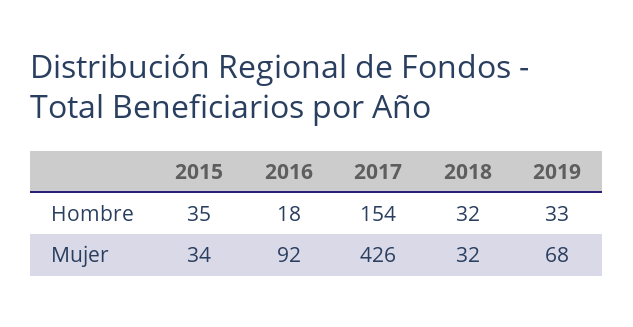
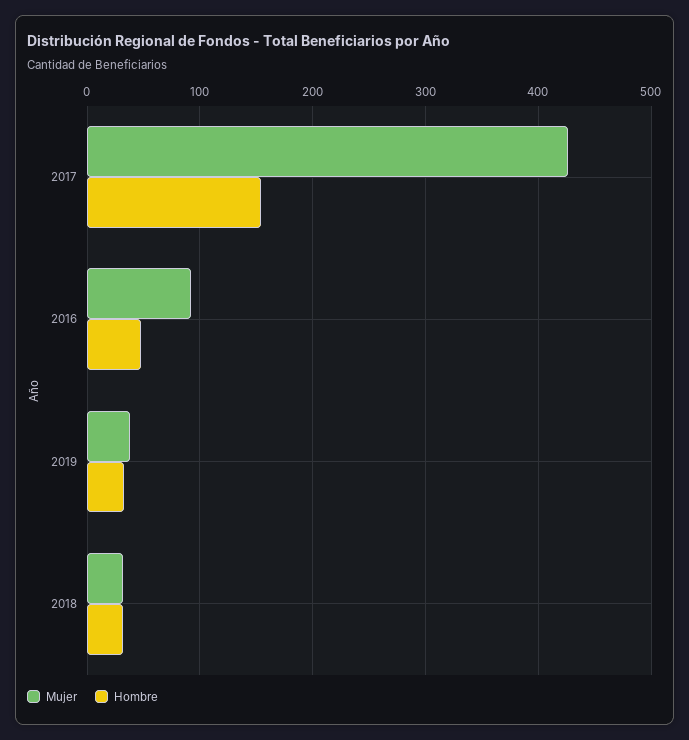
Hombre, 2015: 35 -> none
Hombre, 2016: 18 -> 50
Mujer, 2015: 34 -> none
Mujer, 2019: 68 -> 40

